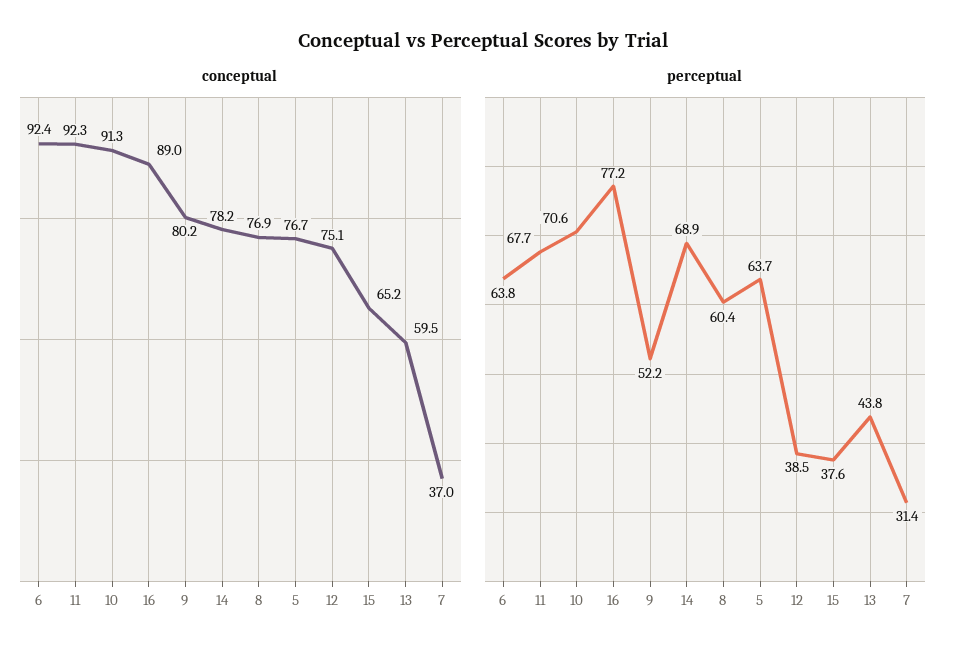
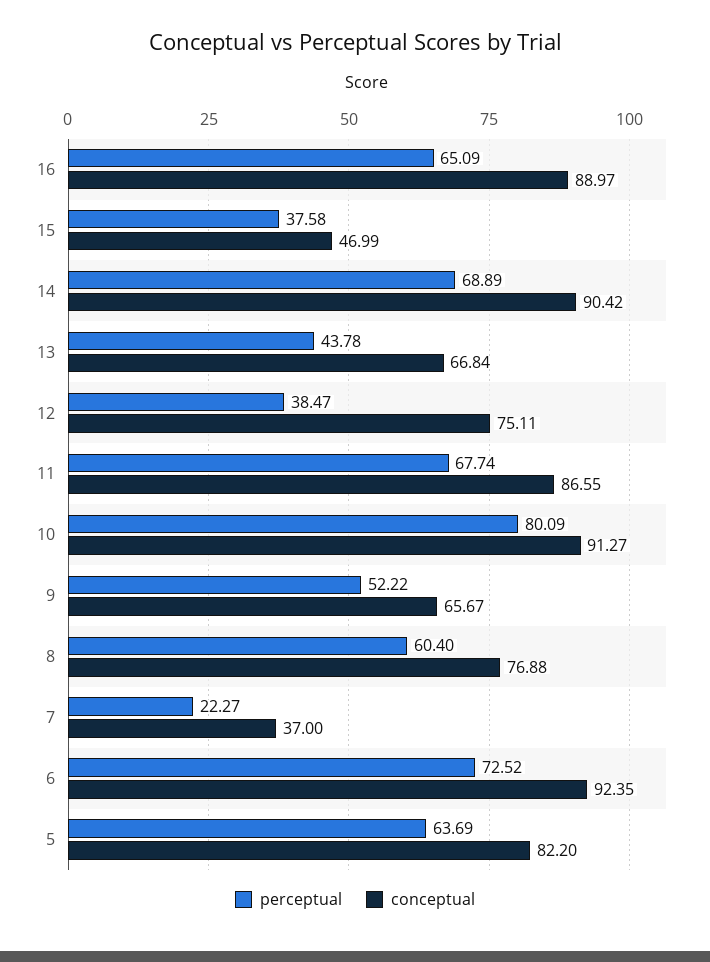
conceptual, 11: 92.3 -> 86.55
conceptual, 9: 80.2 -> 65.67
conceptual, 14: 78.2 -> 90.42
conceptual, 5: 76.7 -> 82.2
conceptual, 15: 65.2 -> 46.99
conceptual, 13: 59.5 -> 66.84
perceptual, 6: 63.8 -> 72.52
perceptual, 10: 70.6 -> 80.09
perceptual, 16: 77.2 -> 65.09
perceptual, 7: 31.4 -> 22.27

